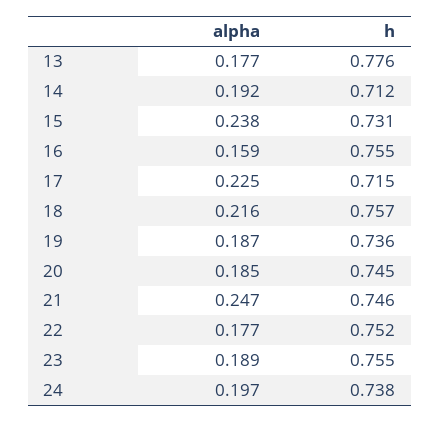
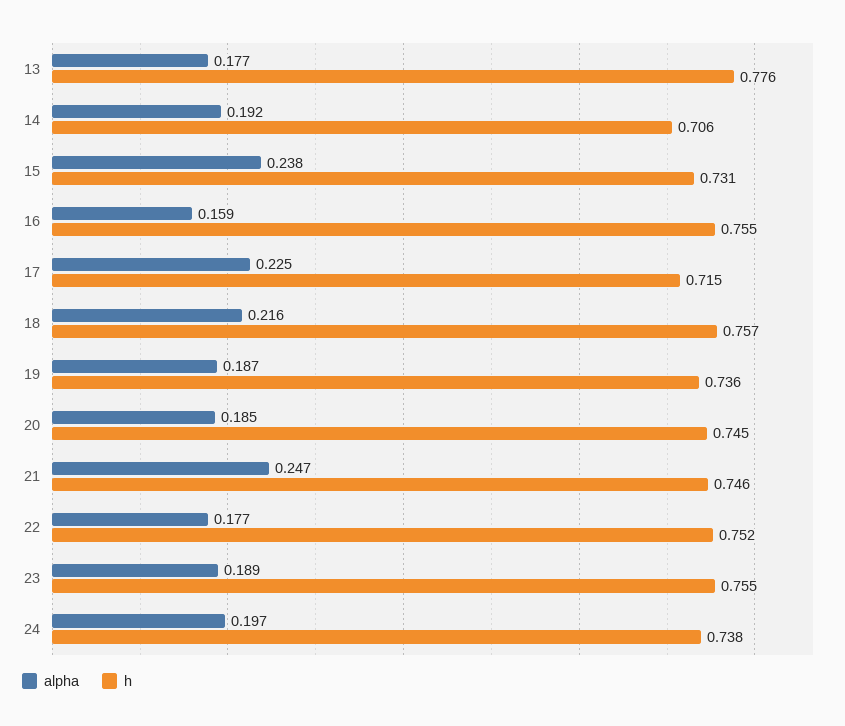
h, 14: 0.712 -> 0.706

